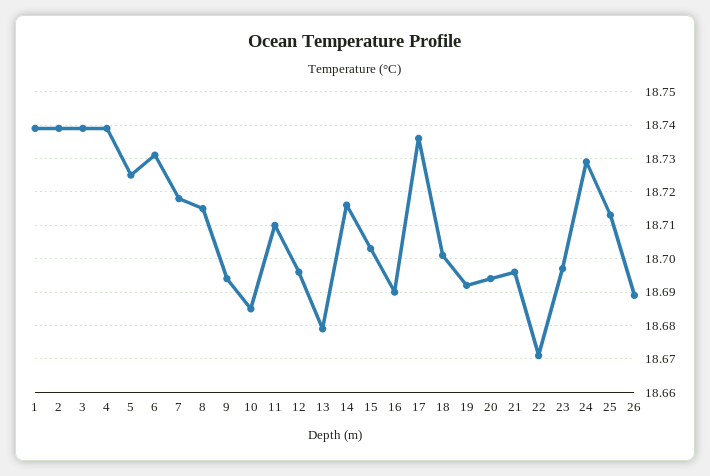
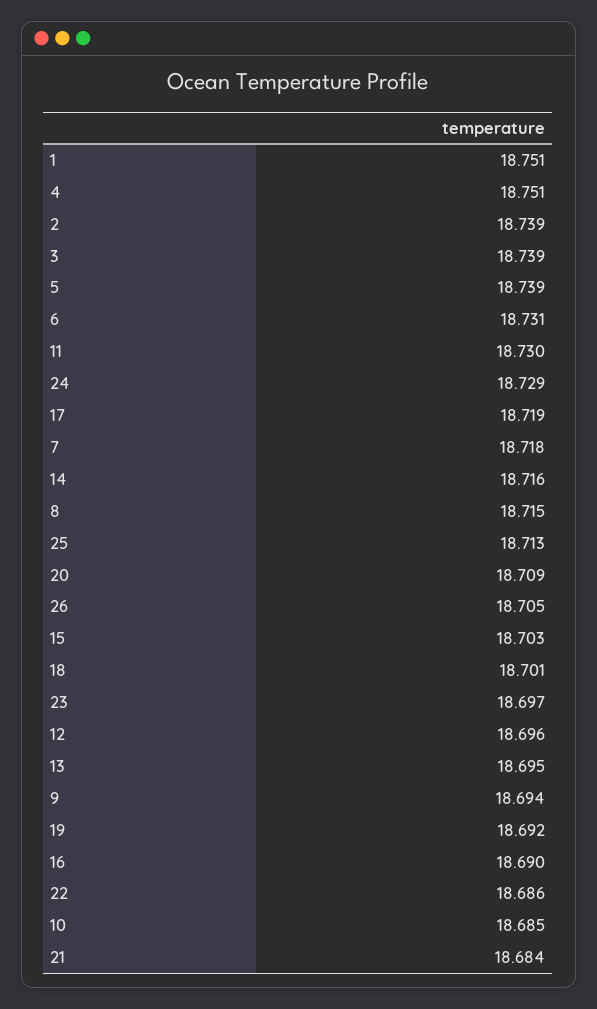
1: 18.74 -> 18.751
4: 18.74 -> 18.751
5: 18.725 -> 18.739
11: 18.71 -> 18.73
13: 18.68 -> 18.695
17: 18.735 -> 18.719
20: 18.695 -> 18.709
21: 18.695 -> 18.684
22: 18.67 -> 18.686
26: 18.69 -> 18.705

